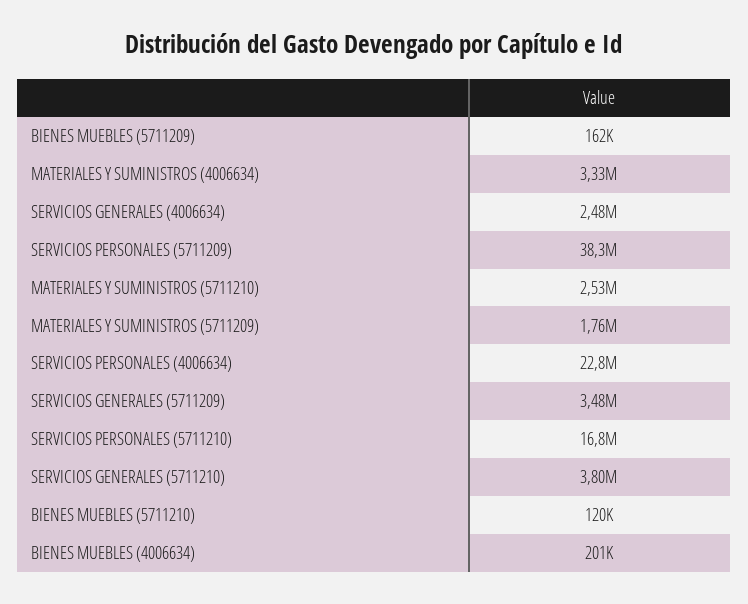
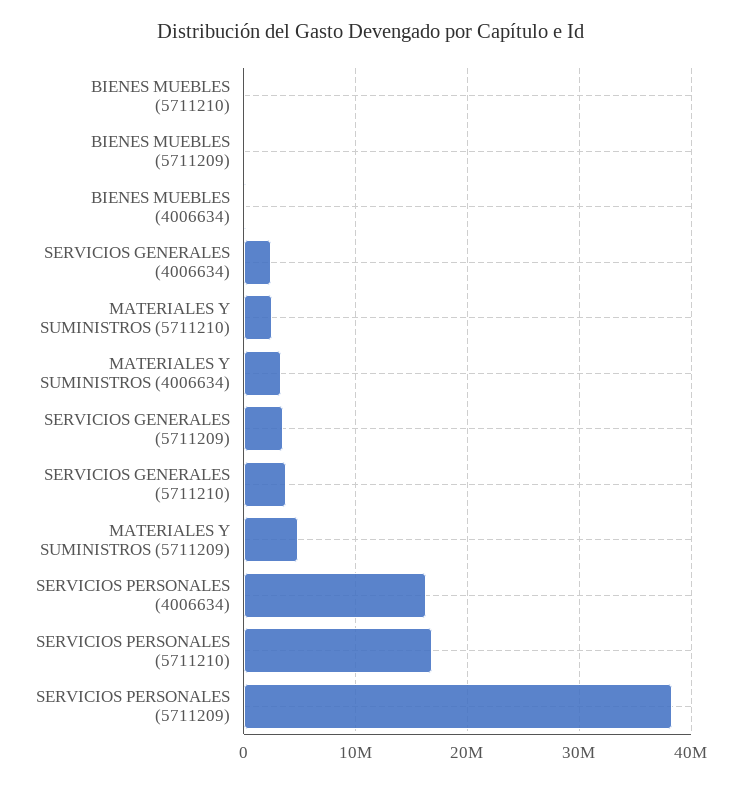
MATERIALES Y SUMINISTROS (5711209): 1760000 -> 5000000
SERVICIOS PERSONALES (4006634): 22800000 -> 16000000

